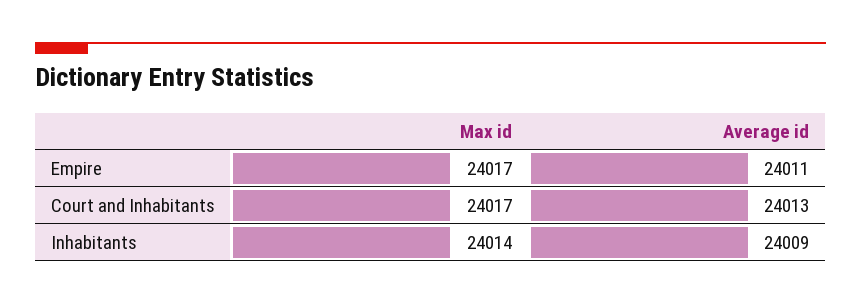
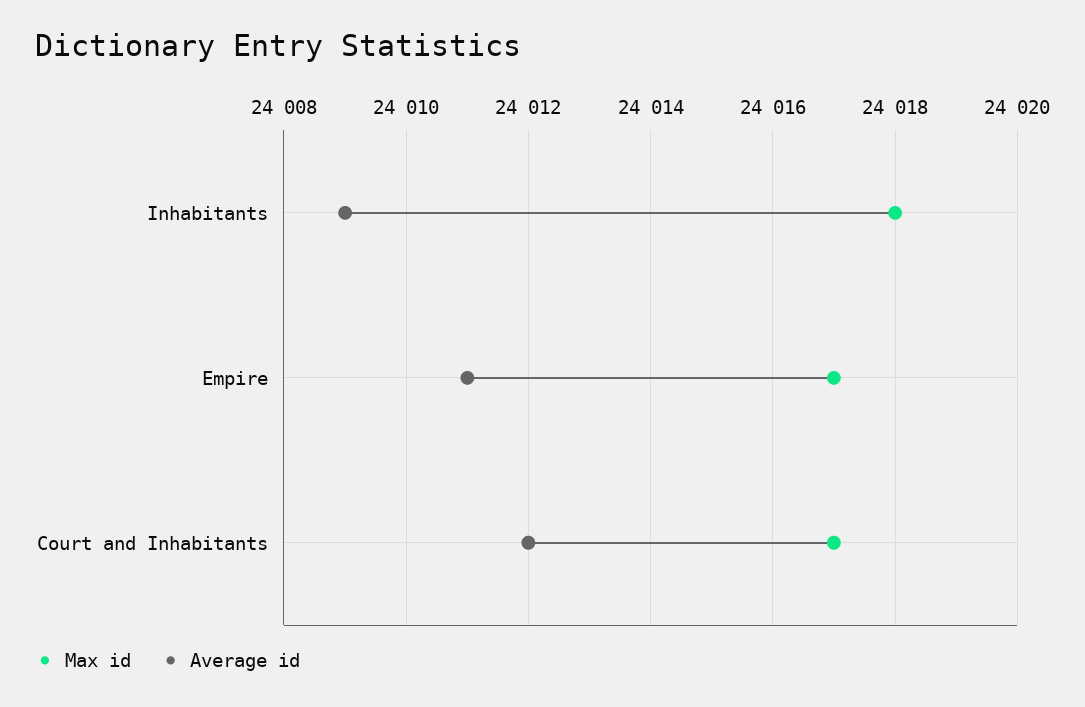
Average id, Court and Inhabitants: 24013 -> 24012
Max id, Inhabitants: 24014 -> 24018

